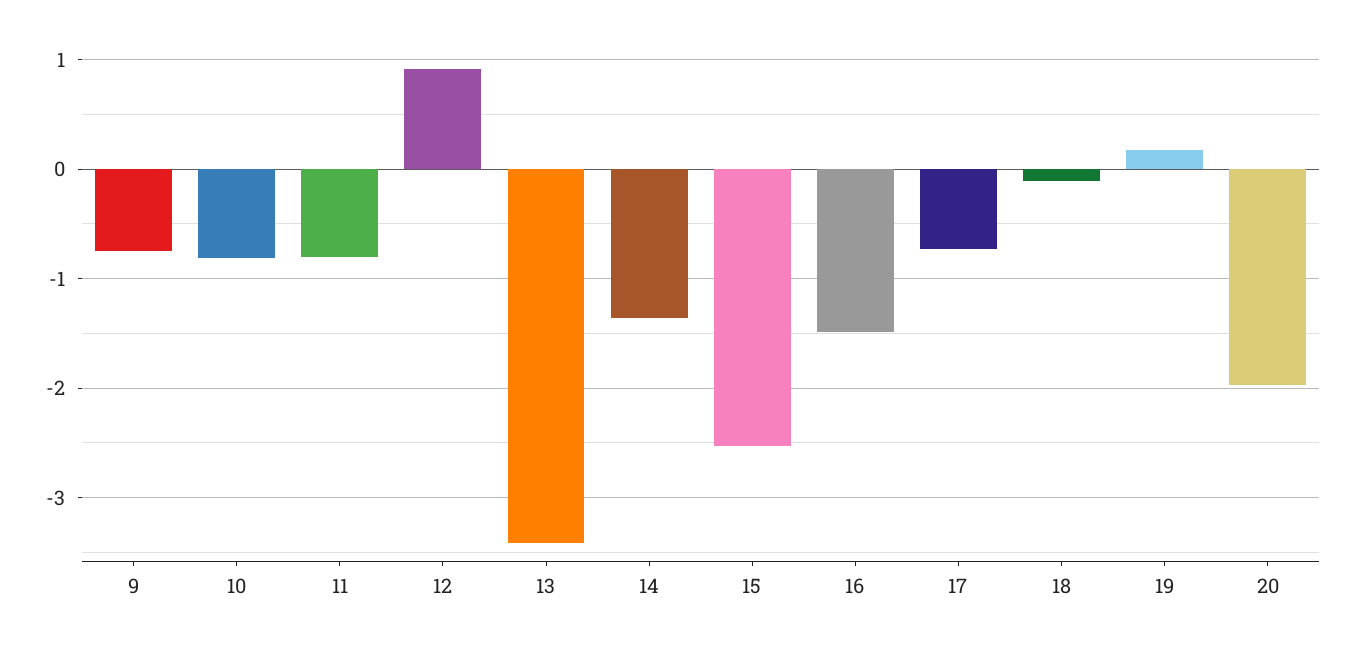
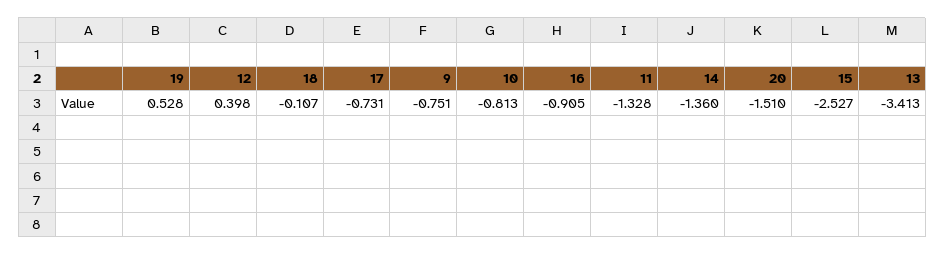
11: -0.8 -> -1.328
12: 0.9 -> 0.398
16: -1.5 -> -0.905
19: 0.2 -> 0.528
20: -2 -> -1.51

